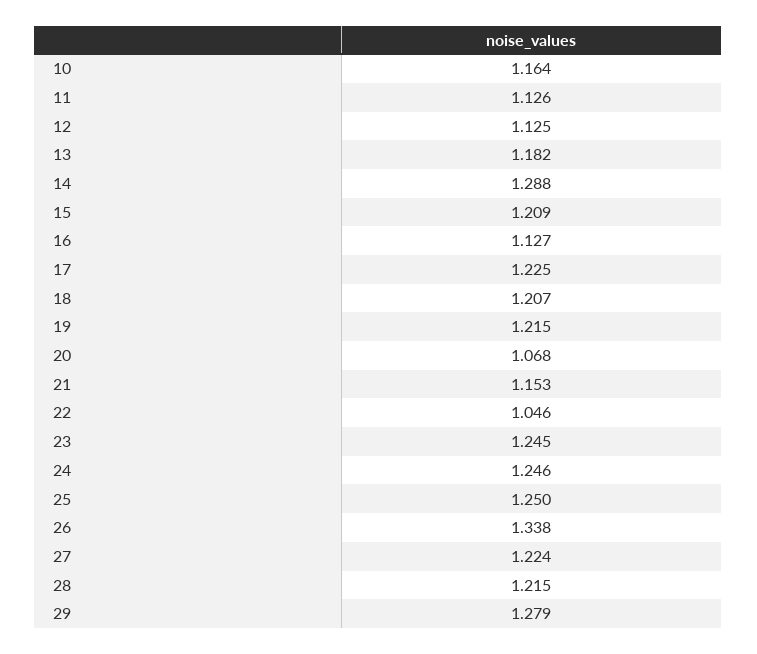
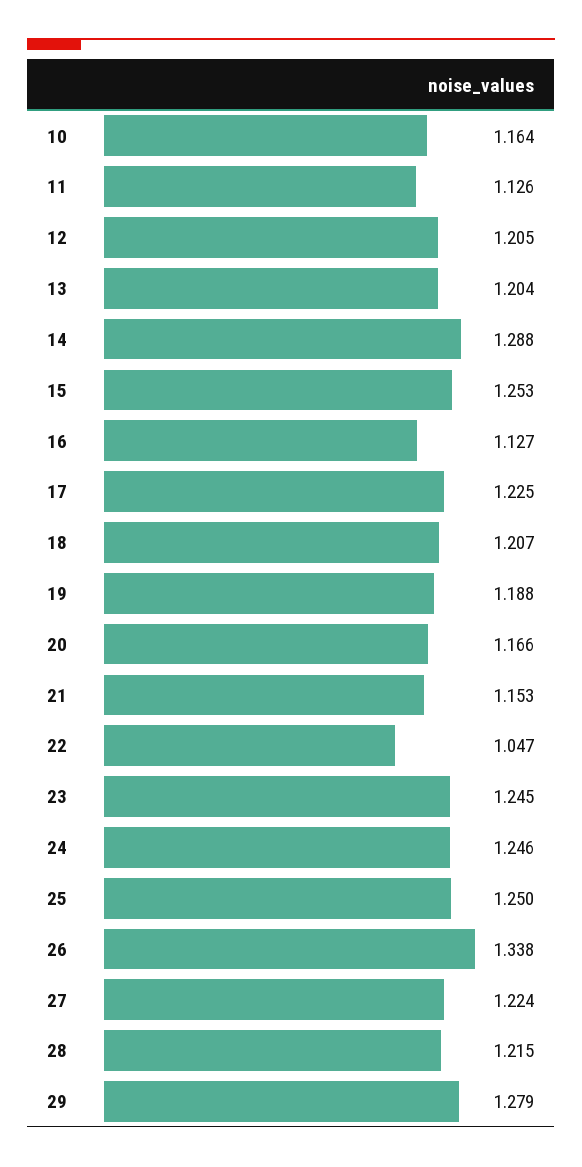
12: 1.125 -> 1.205
13: 1.182 -> 1.204
15: 1.209 -> 1.253
19: 1.215 -> 1.188
20: 1.068 -> 1.166
22: 1.046 -> 1.047

